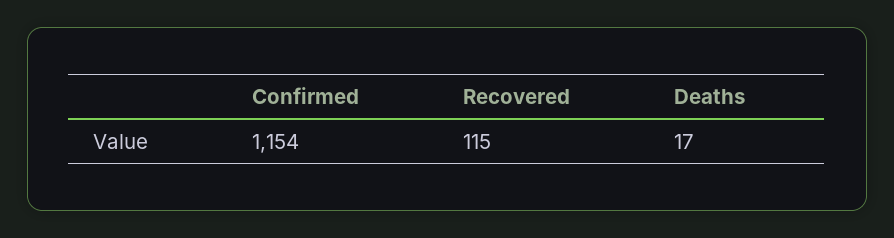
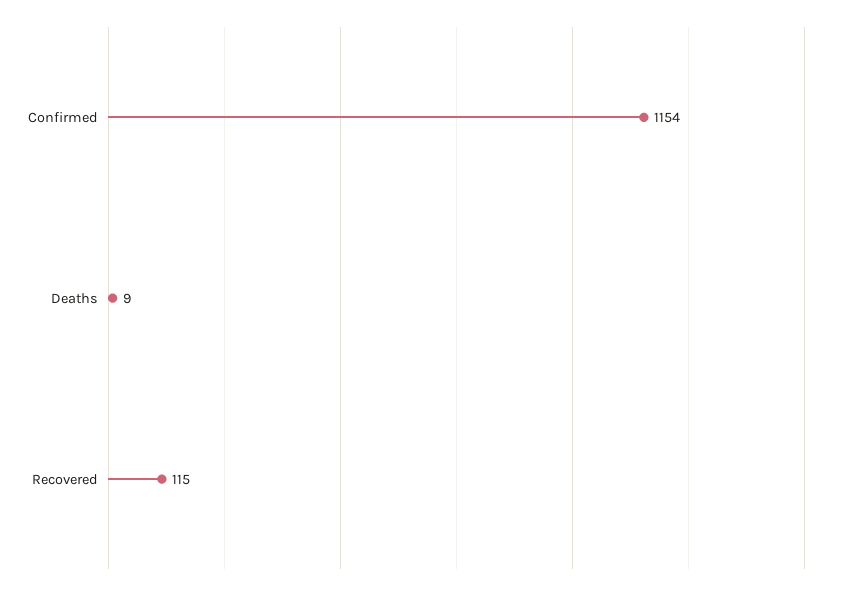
Deaths: 17 -> 9

